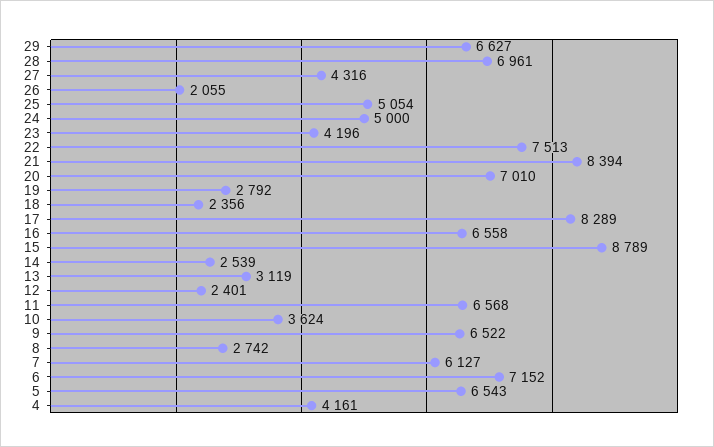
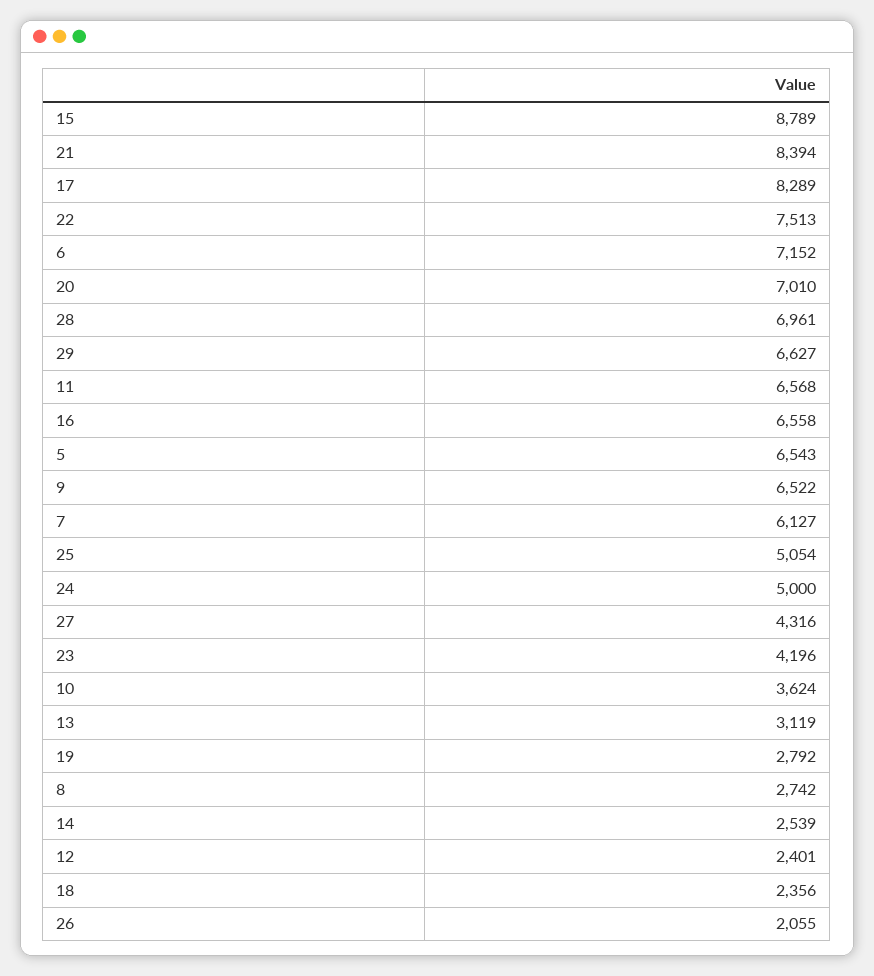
4: 4161 -> none

